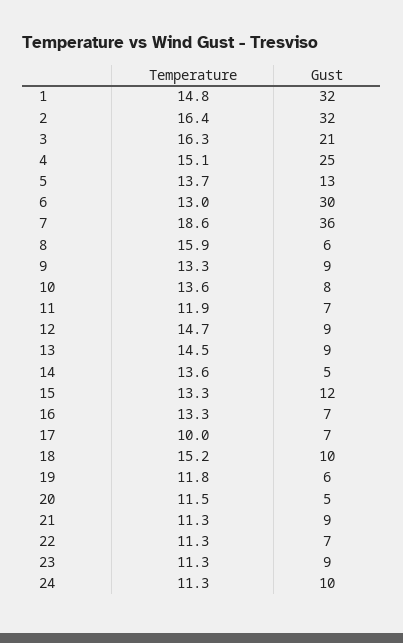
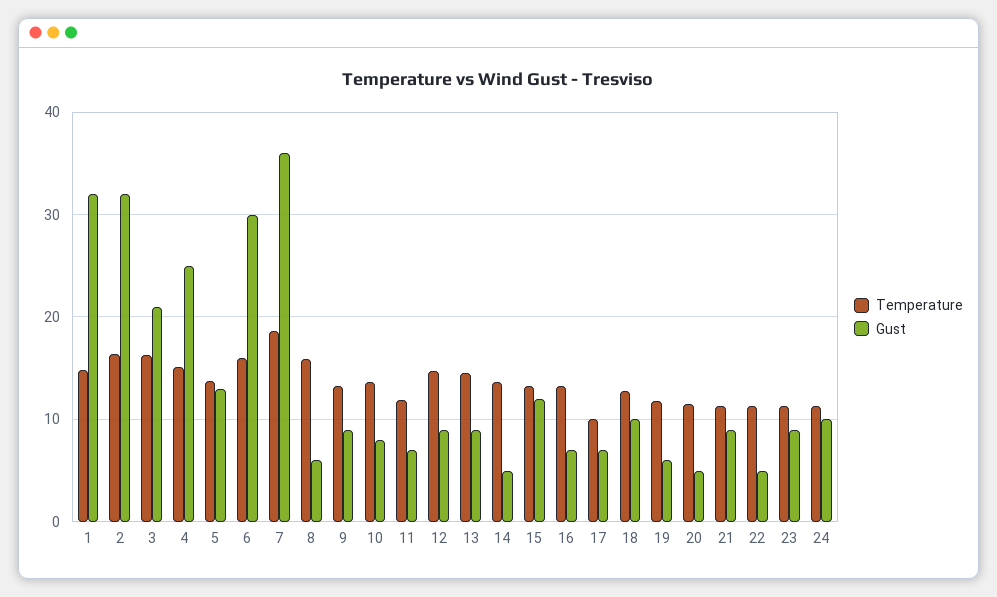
Temperature, 6: 13 -> 16
Temperature, 18: 15.2 -> 13
Gust, 22: 7 -> 5

